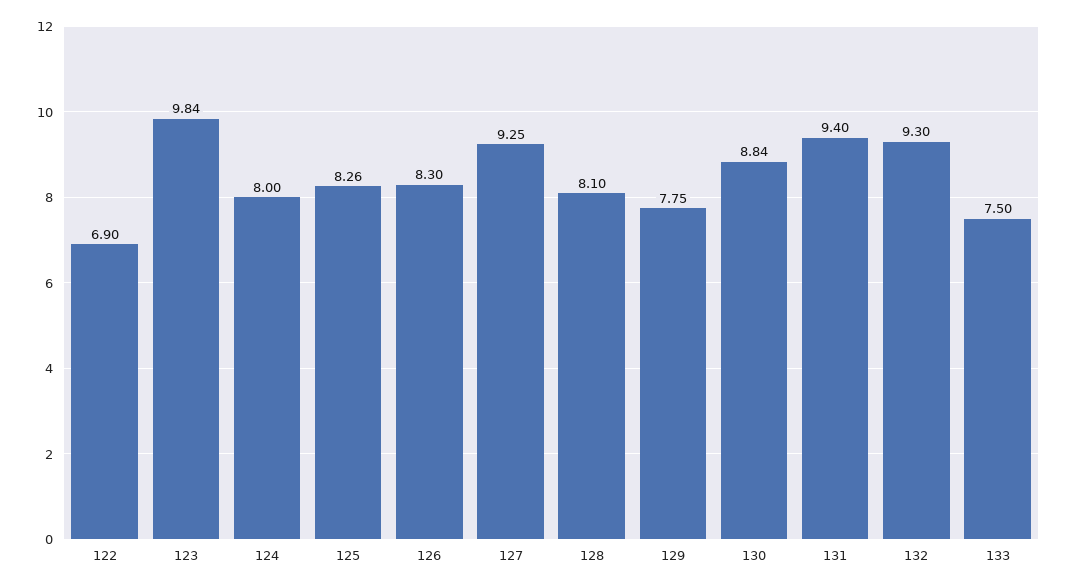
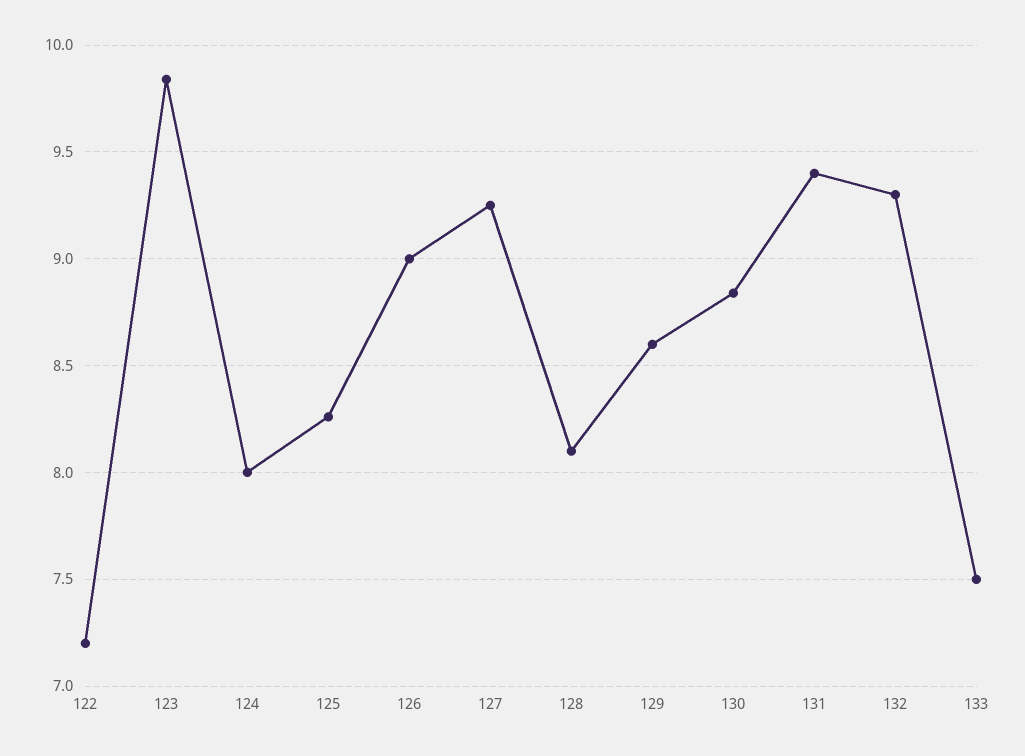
122: 6.9 -> 7.2
126: 8.3 -> 9
129: 7.75 -> 8.6

